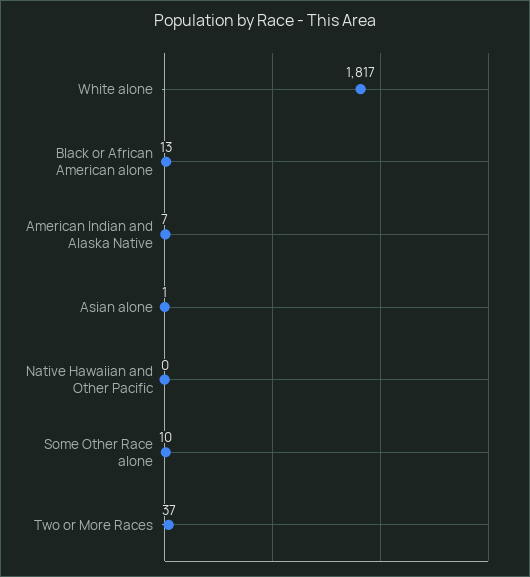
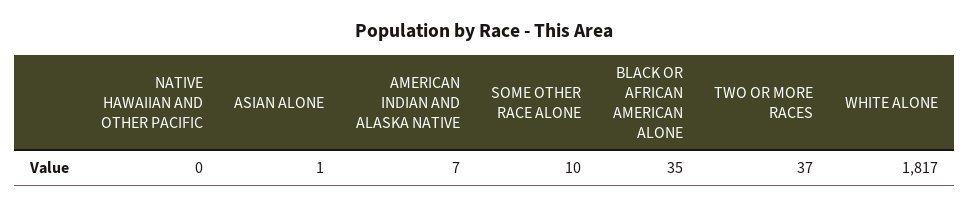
Black or African American alone: 13 -> 35

